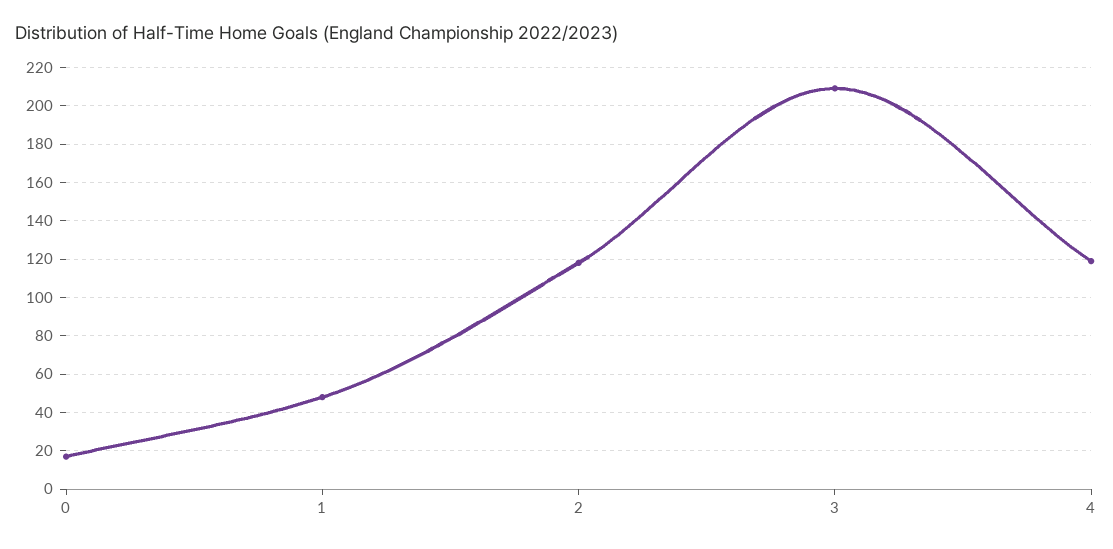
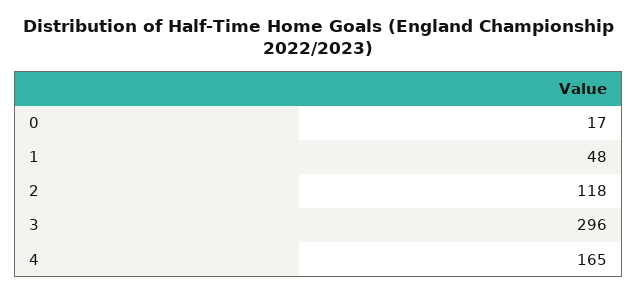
3: 210 -> 296
4: 120 -> 165

